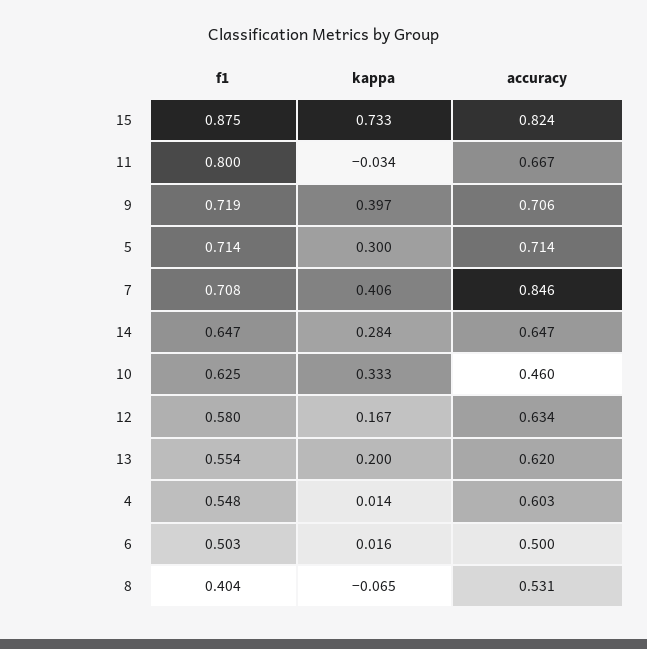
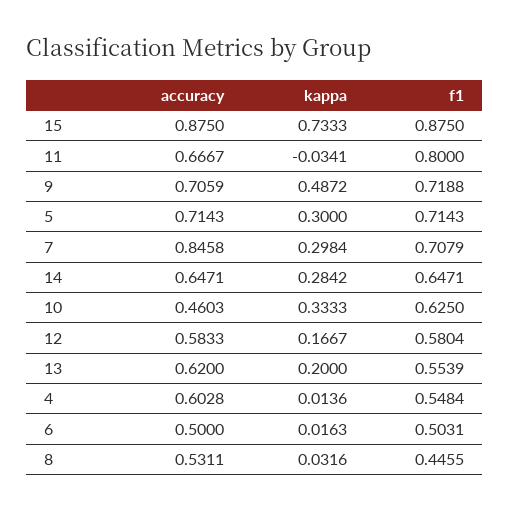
accuracy, 15: 0.824 -> 0.875
kappa, 9: 0.397 -> 0.4872
kappa, 7: 0.406 -> 0.2984
accuracy, 12: 0.634 -> 0.5833
f1, 8: 0.404 -> 0.4455
kappa, 8: -0.065 -> 0.0316

